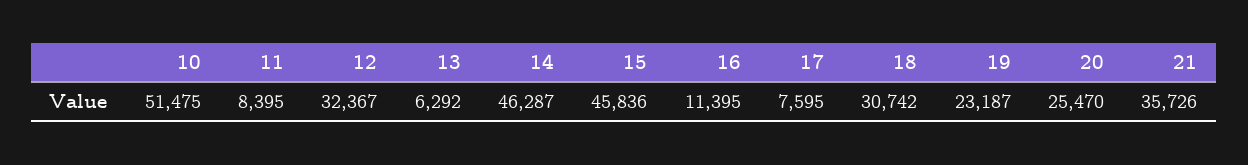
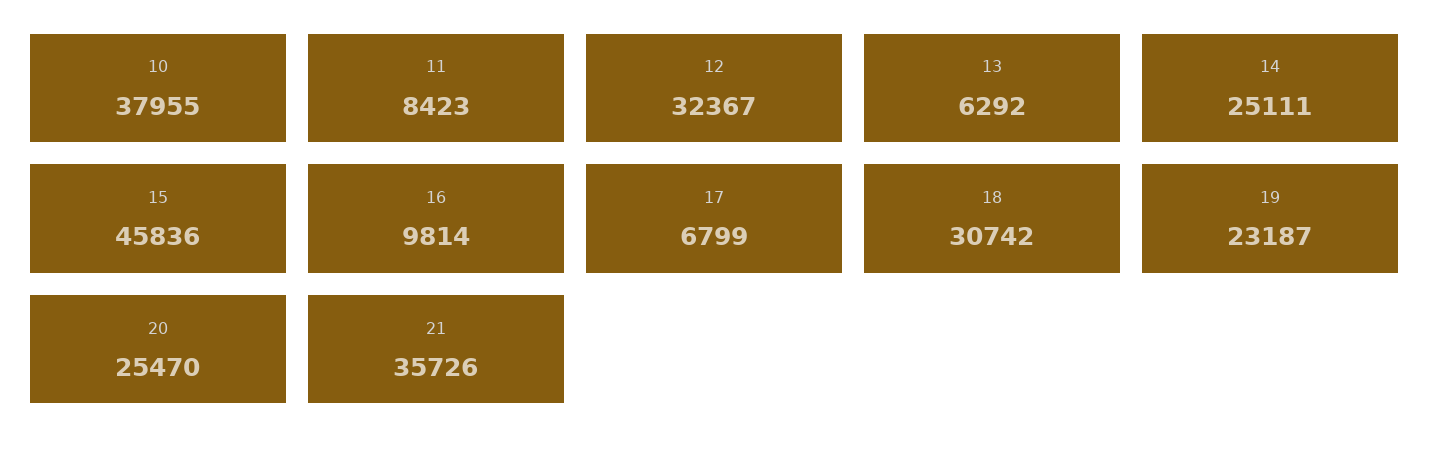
10: 51475 -> 37955
11: 8395 -> 8423
14: 46287 -> 25111
16: 11395 -> 9814
17: 7595 -> 6799

